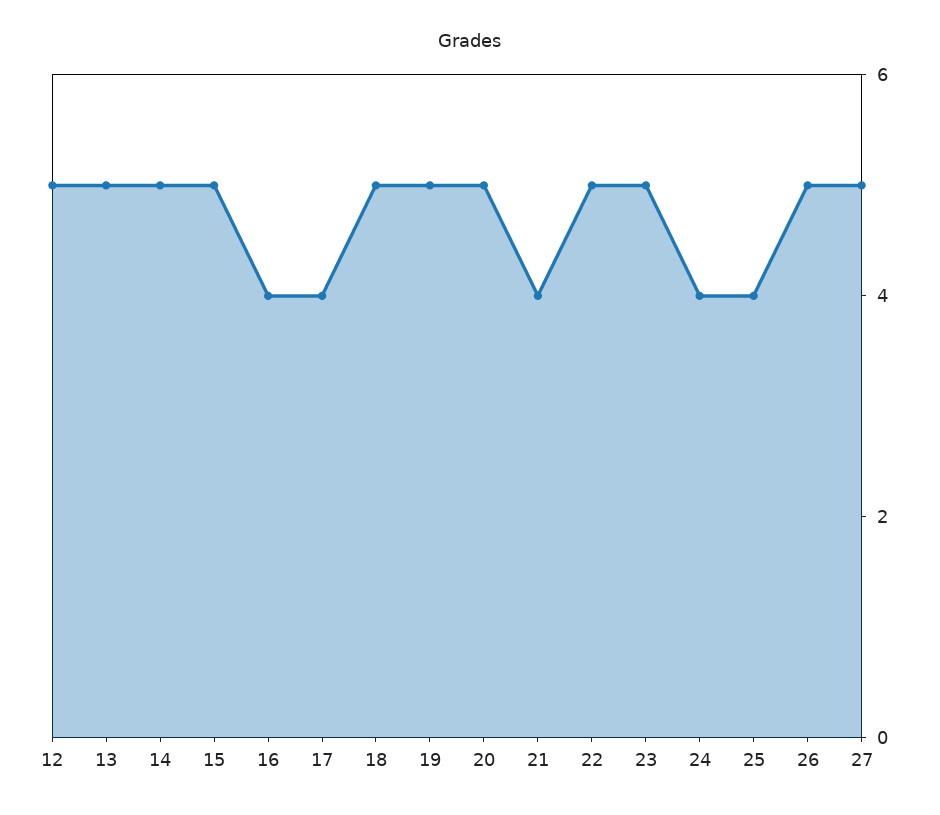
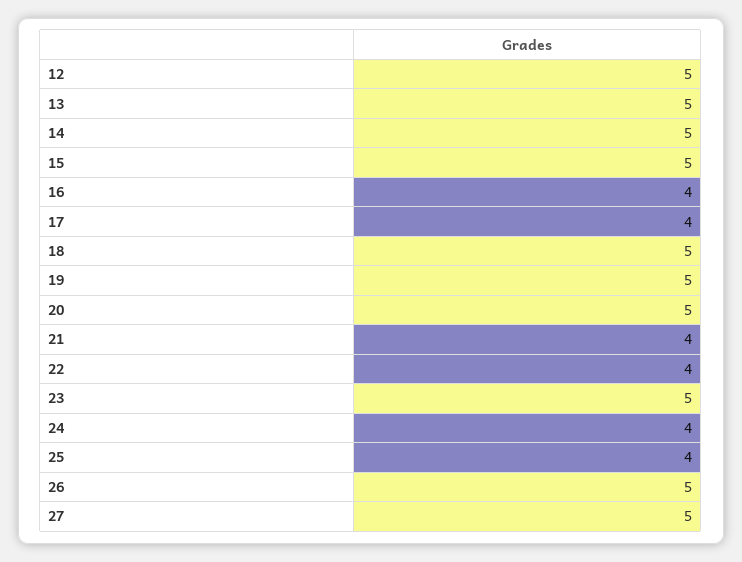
22: 5 -> 4

